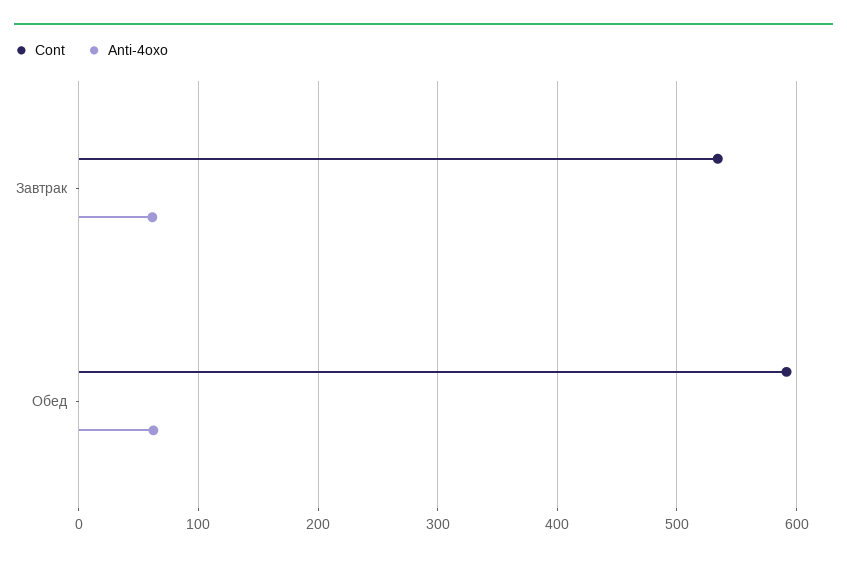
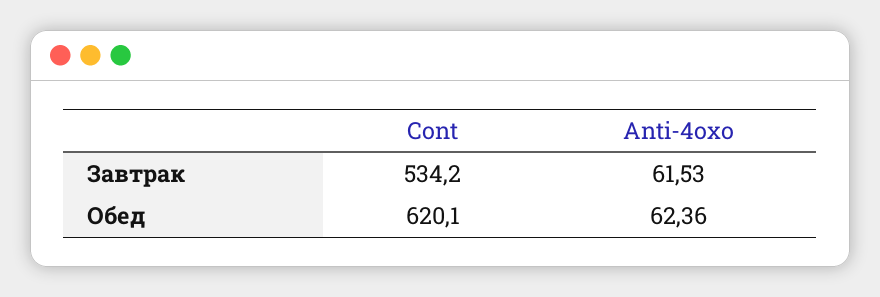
Cont, Обед: 590 -> 620.1

